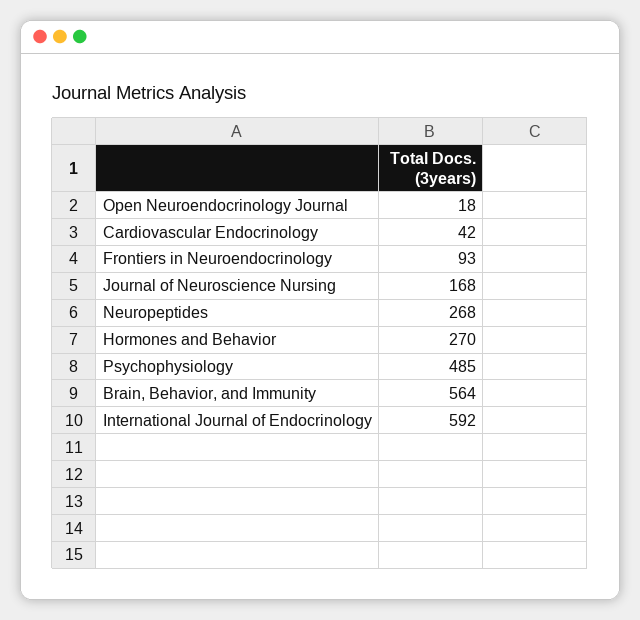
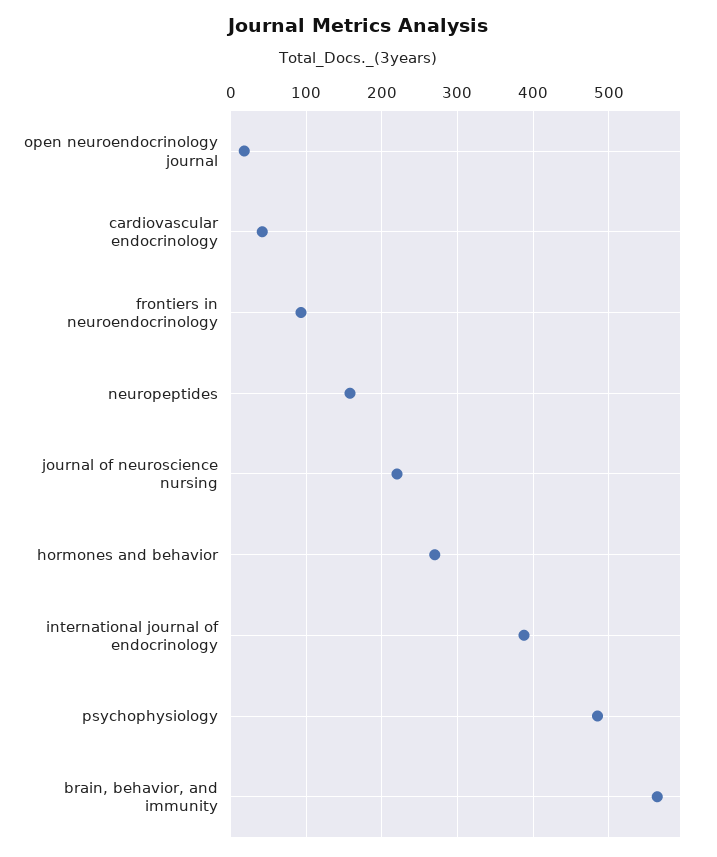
Journal of Neuroscience Nursing: 168 -> 220
Neuropeptides: 268 -> 160
International Journal of Endocrinology: 592 -> 390

